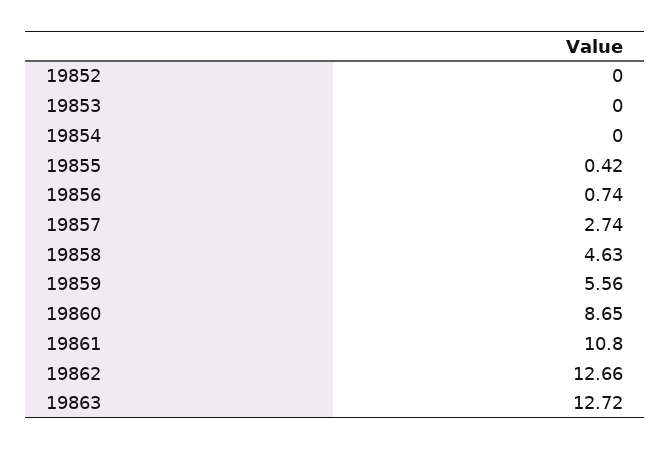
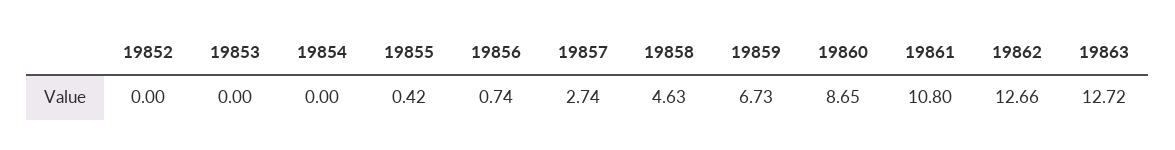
19859: 5.56 -> 6.73

